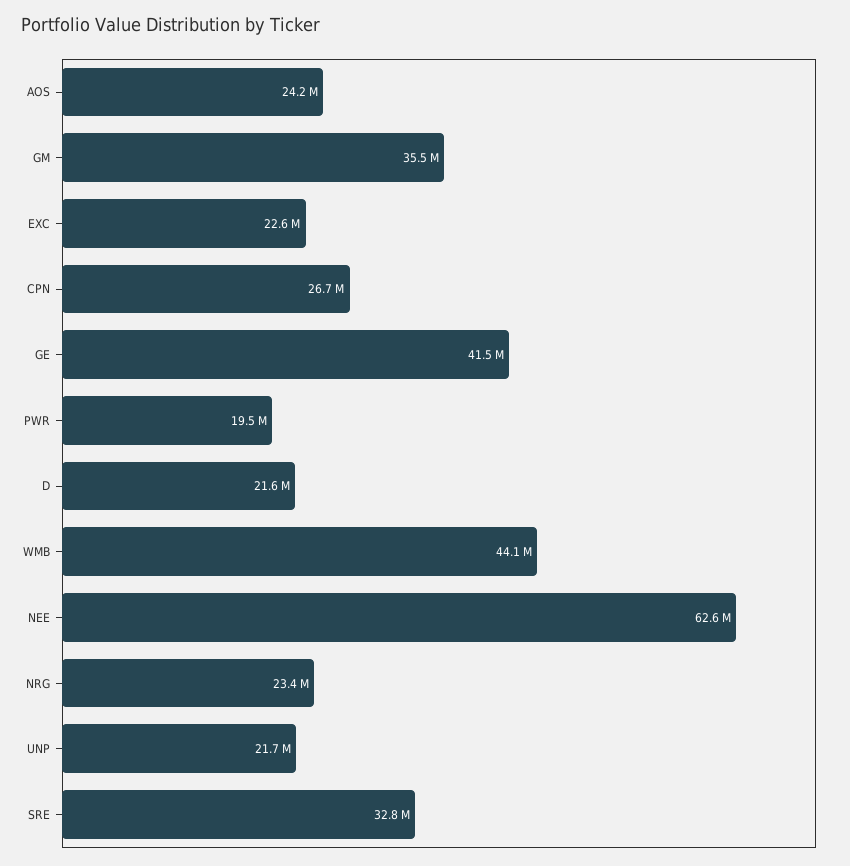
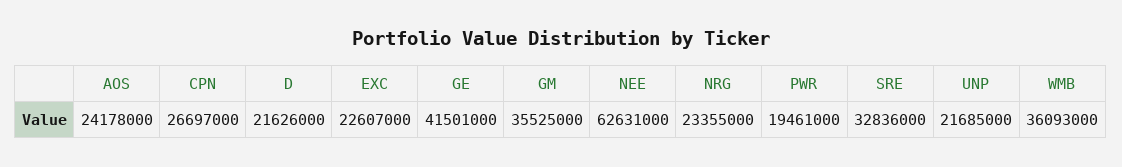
WMB: 44100000 -> 36093000

